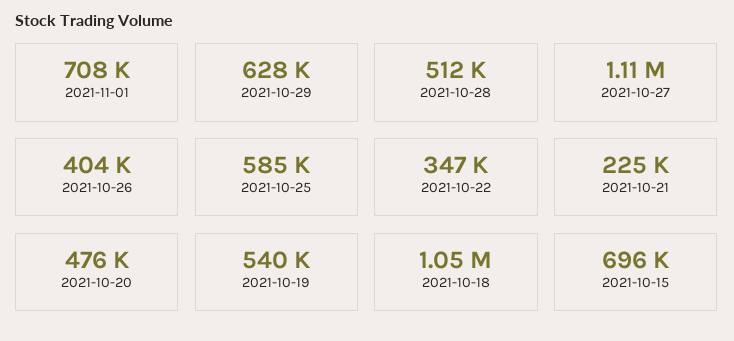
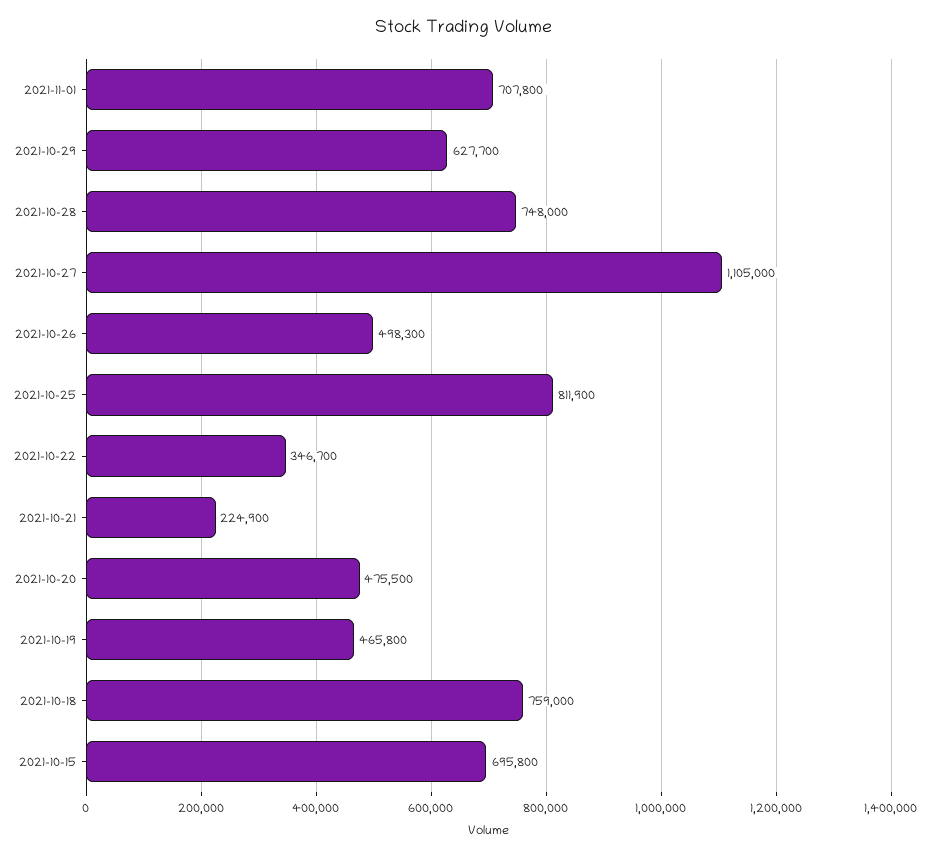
2021-10-28: 512000 -> 748000
2021-10-26: 404000 -> 498300
2021-10-25: 585000 -> 811900
2021-10-19: 540000 -> 465800
2021-10-18: 1050000 -> 759000

